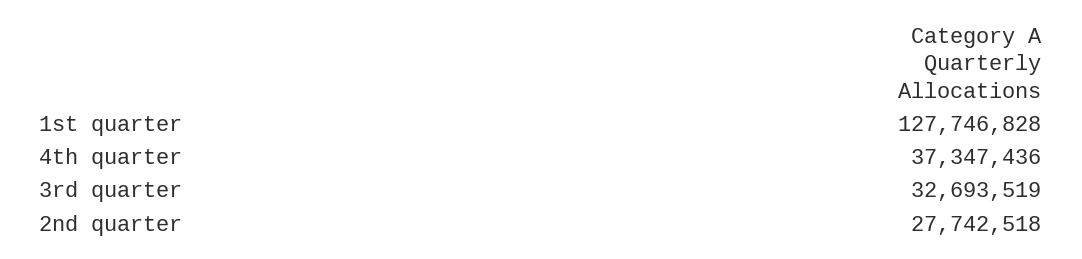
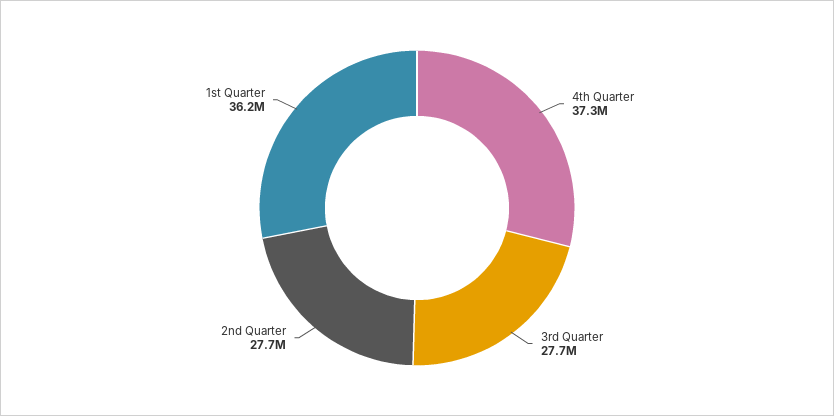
1st quarter: 127746828 -> 36200000
3rd quarter: 32693519 -> 27700000

